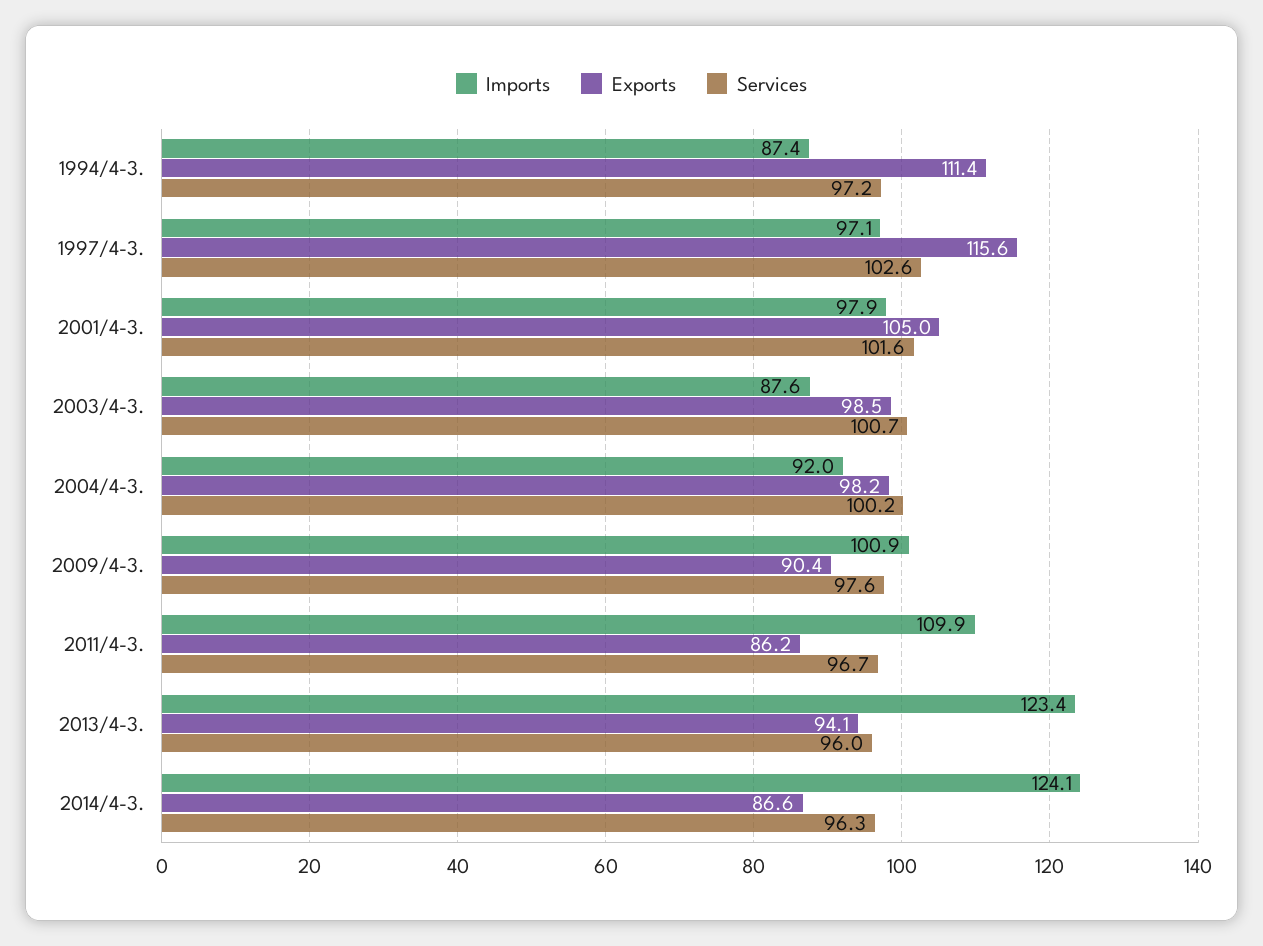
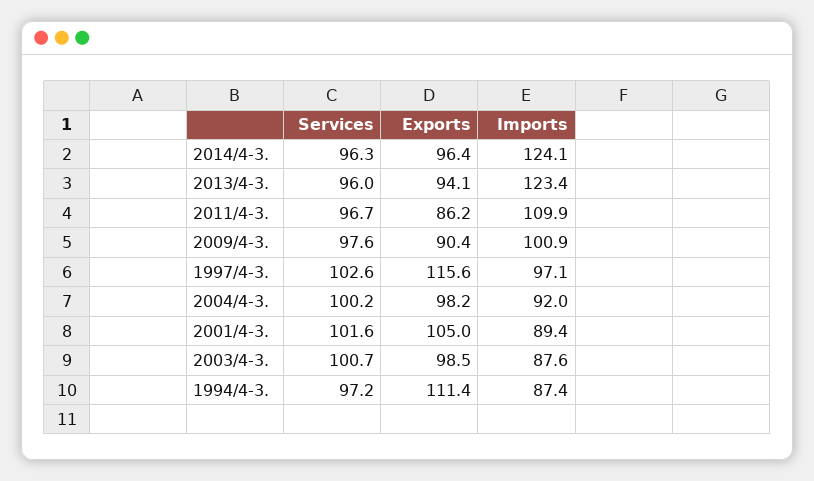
Imports, 2001/4-3.: 97.9 -> 89.4
Exports, 2014/4-3.: 86.6 -> 96.4

